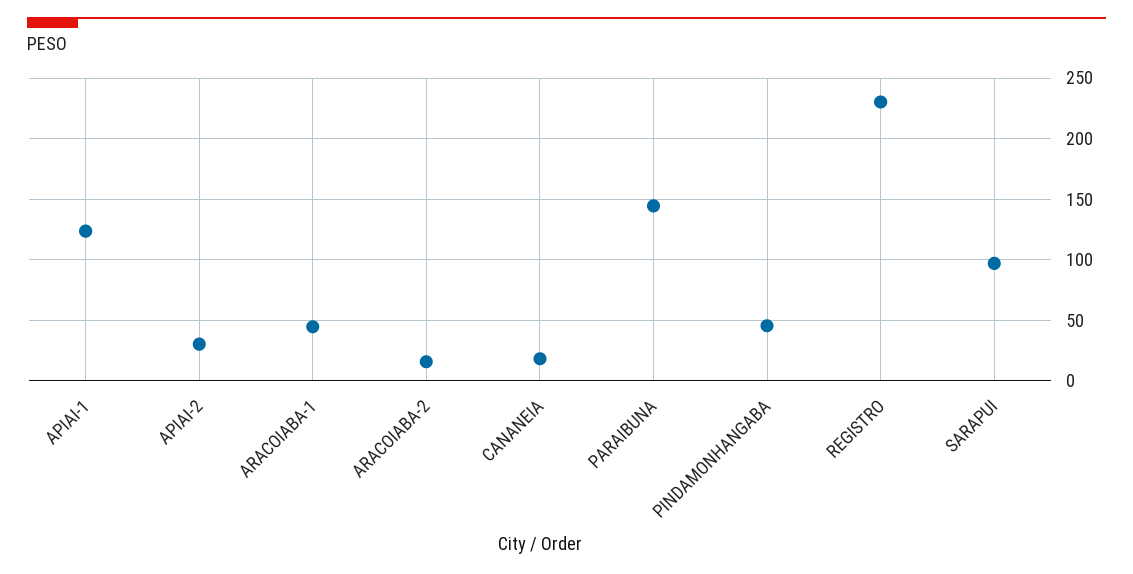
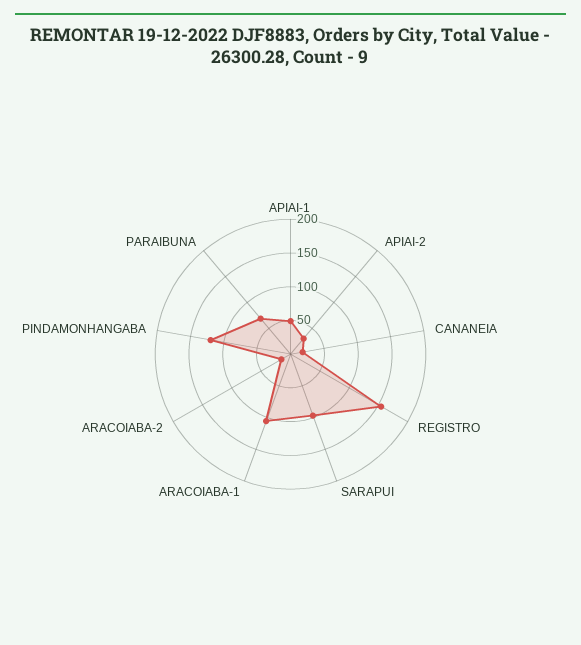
APIAI-1: 125 -> 50
ARACOIABA-1: 45 -> 100
PARAIBUNA: 145 -> 75
PINDAMONHANGABA: 45 -> 125
REGISTRO: 230 -> 150

